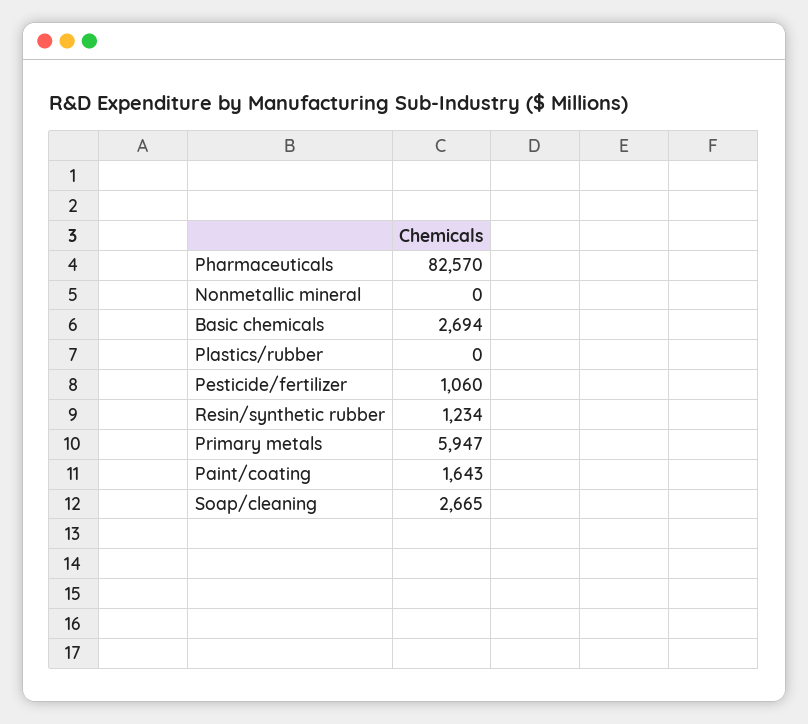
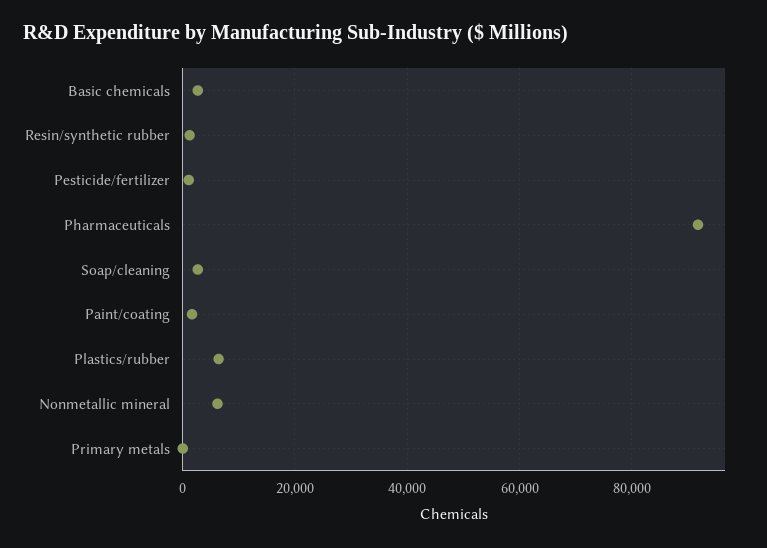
Pharmaceuticals: 82570 -> 92000
Nonmetallic mineral: 0 -> 6000
Plastics/rubber: 0 -> 6000
Primary metals: 5947 -> 0

